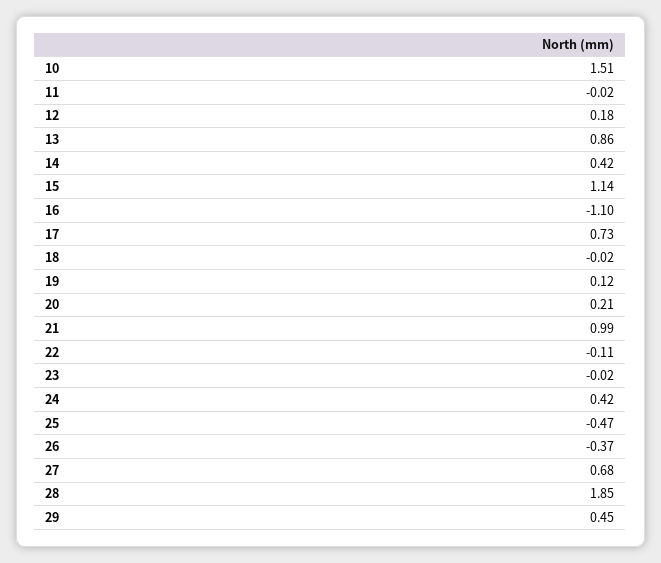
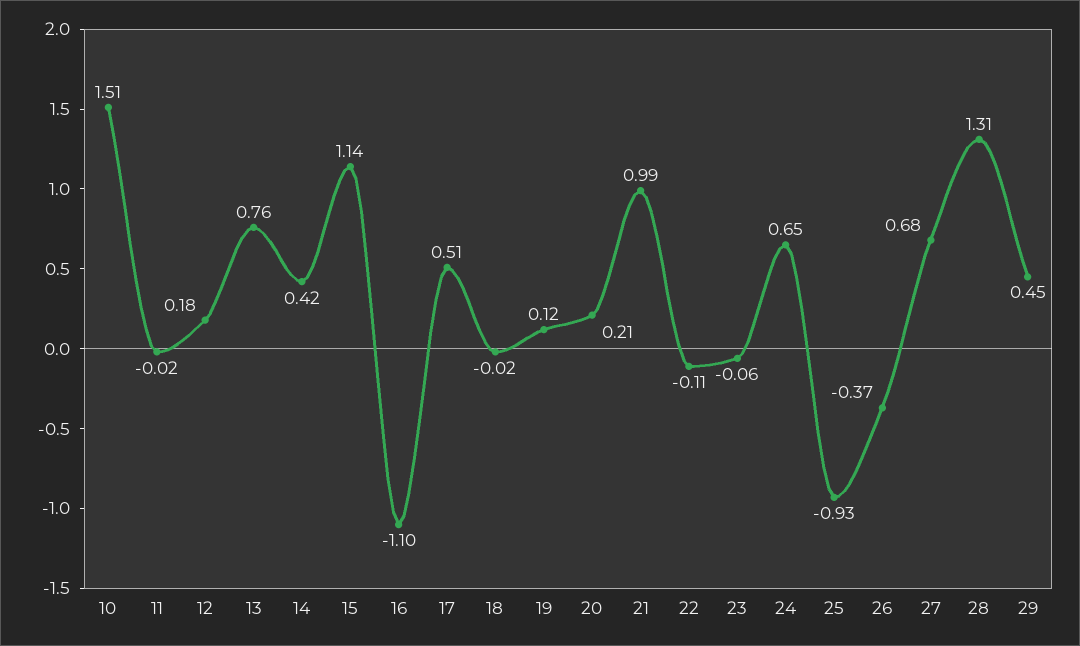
13: 0.86 -> 0.76
17: 0.73 -> 0.51
23: -0.02 -> -0.06
24: 0.42 -> 0.65
25: -0.47 -> -0.93
28: 1.85 -> 1.31

